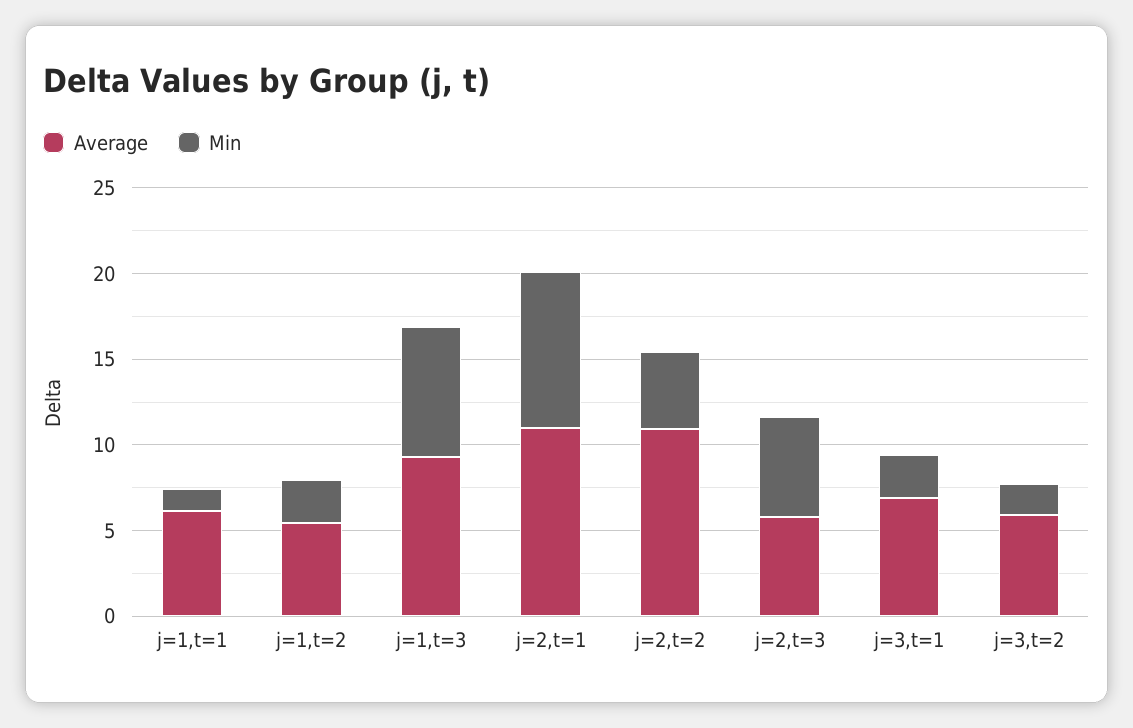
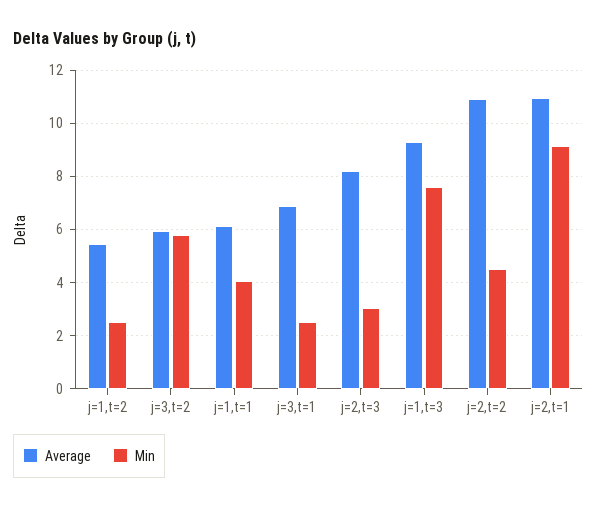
Min, j=1,t=1: 1 -> 4
Average, j=2,t=3: 6 -> 8.25
Min, j=2,t=3: 6 -> 3
Min, j=3,t=2: 2 -> 5.75

